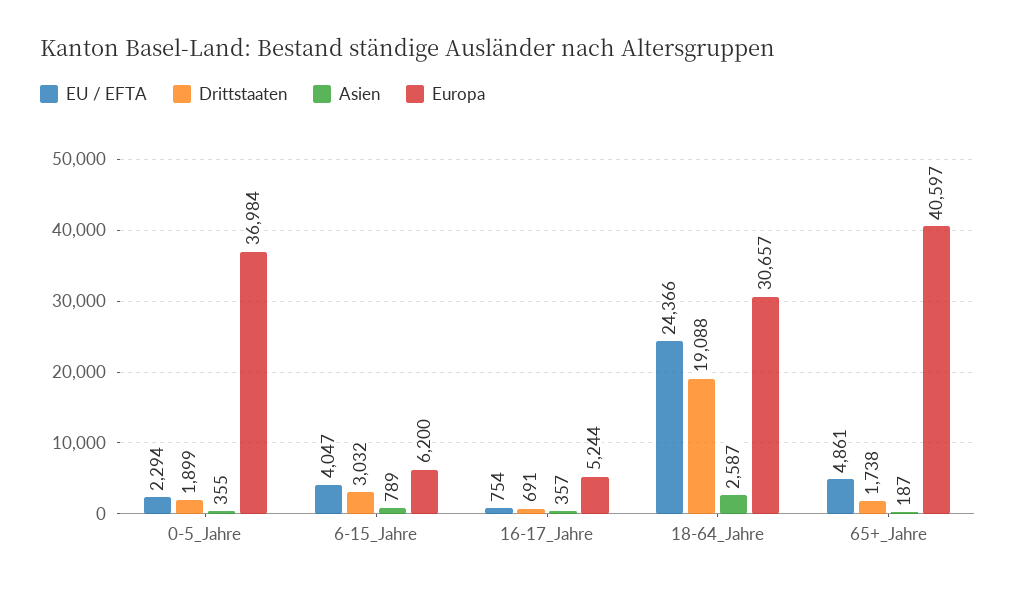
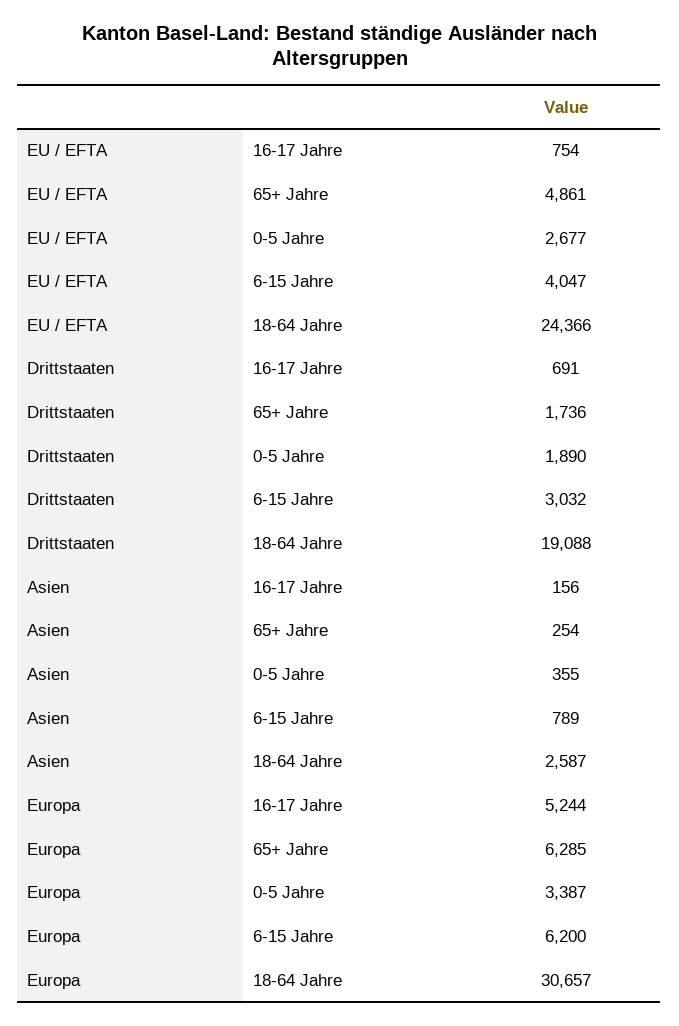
EU / EFTA, 0-5_Jahre: 2294 -> 2677
Drittstaaten, 0-5_Jahre: 1899 -> 1890
Europa, 0-5_Jahre: 36984 -> 3387
Asien, 16-17_Jahre: 357 -> 156
Drittstaaten, 65+_Jahre: 1738 -> 1736
Asien, 65+_Jahre: 187 -> 254
Europa, 65+_Jahre: 40597 -> 6285

